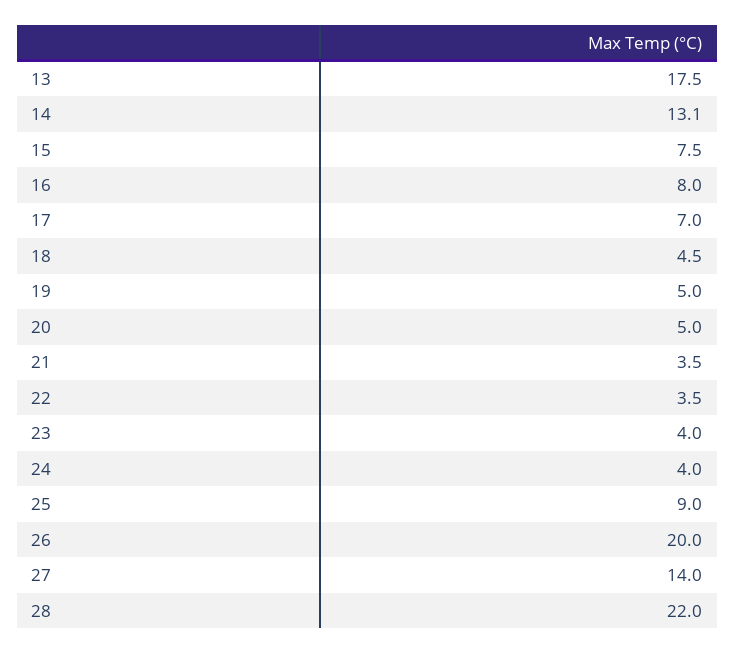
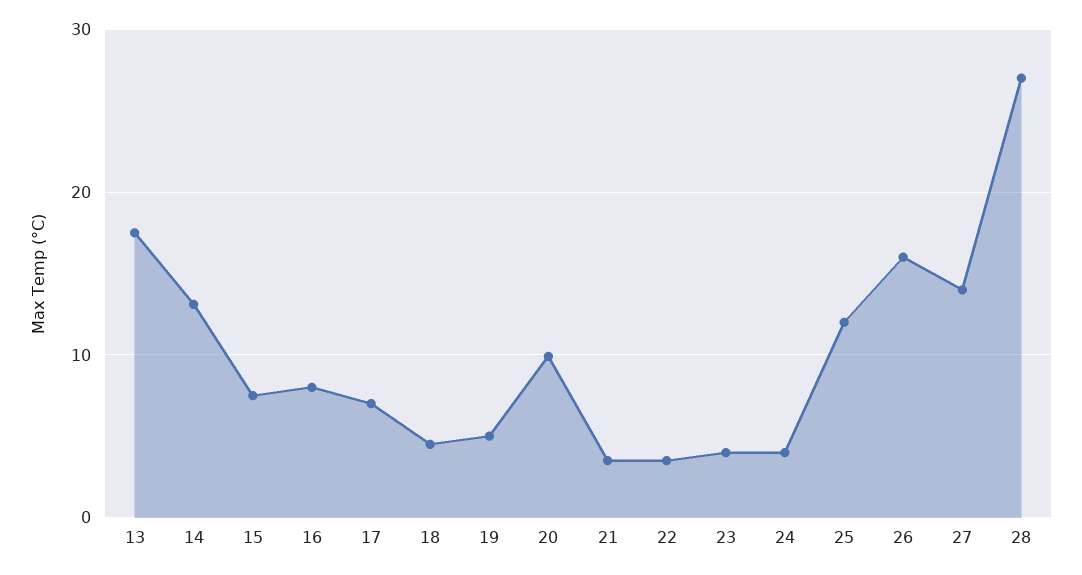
20: 5 -> 10
25: 9 -> 12
26: 20 -> 16
28: 22 -> 27

